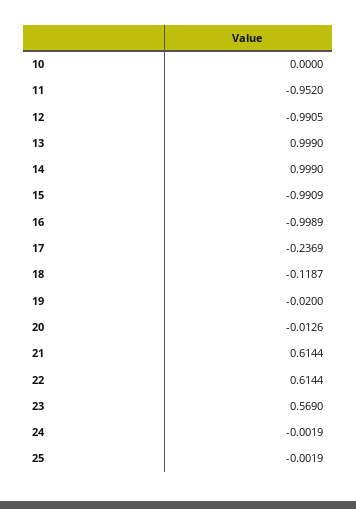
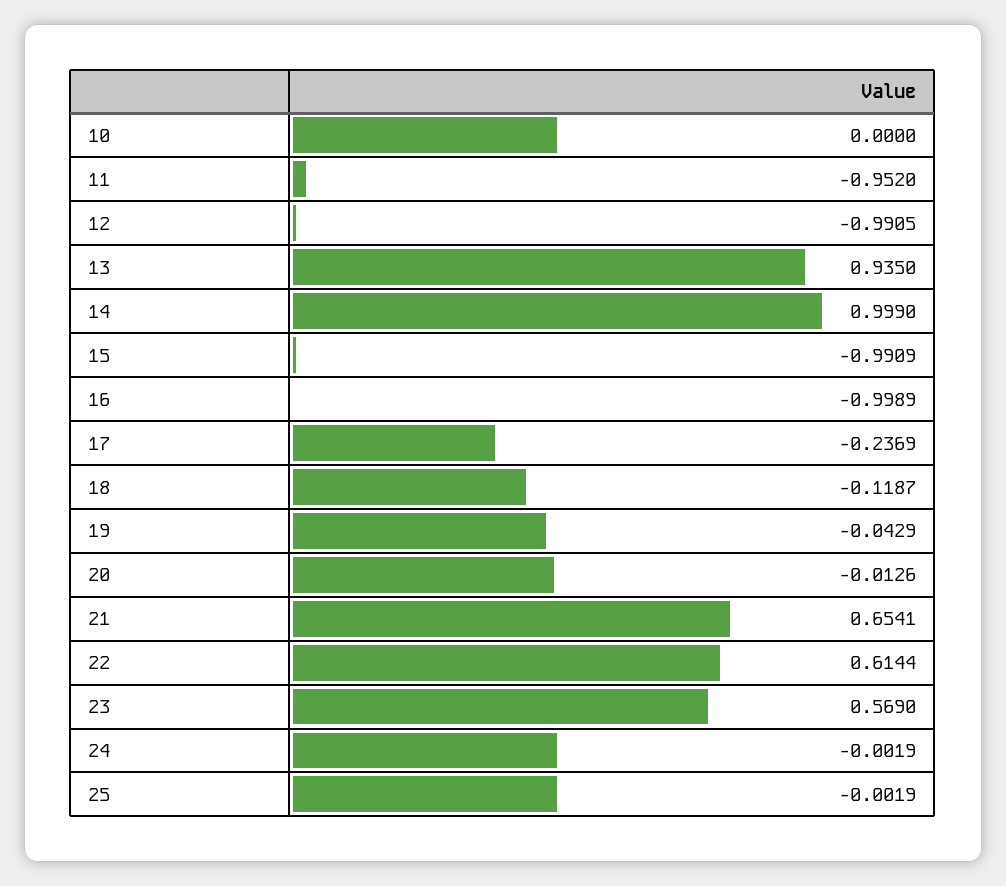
13: 0.999 -> 0.935
19: -0.02 -> -0.0429
21: 0.6144 -> 0.6541

